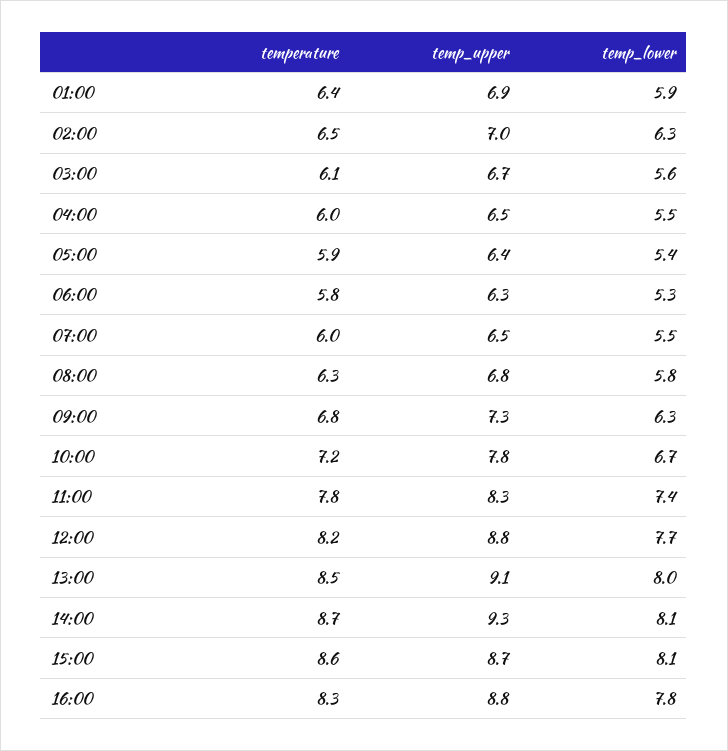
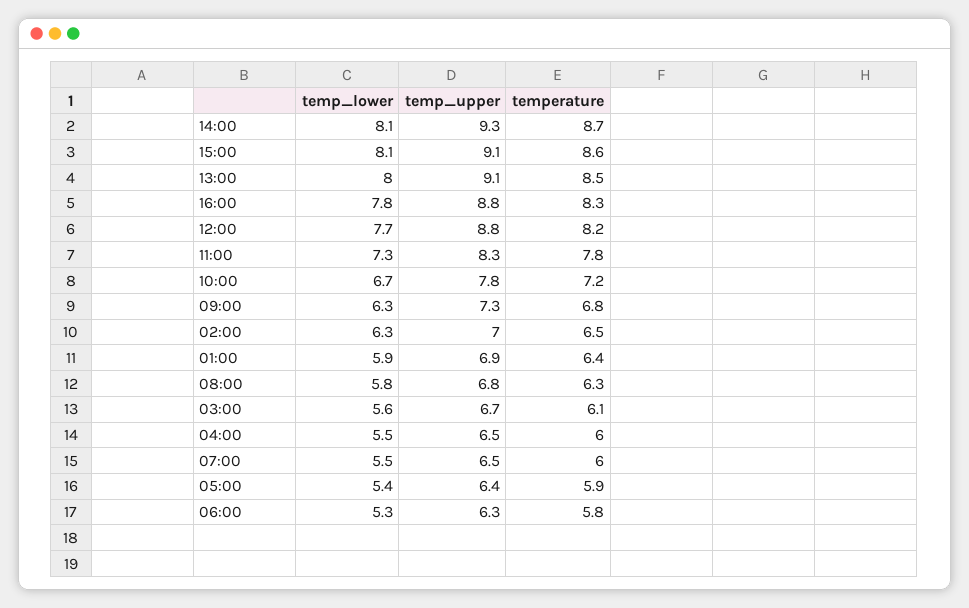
temp_lower, 11:00: 7.4 -> 7.3
temp_upper, 15:00: 8.7 -> 9.1

